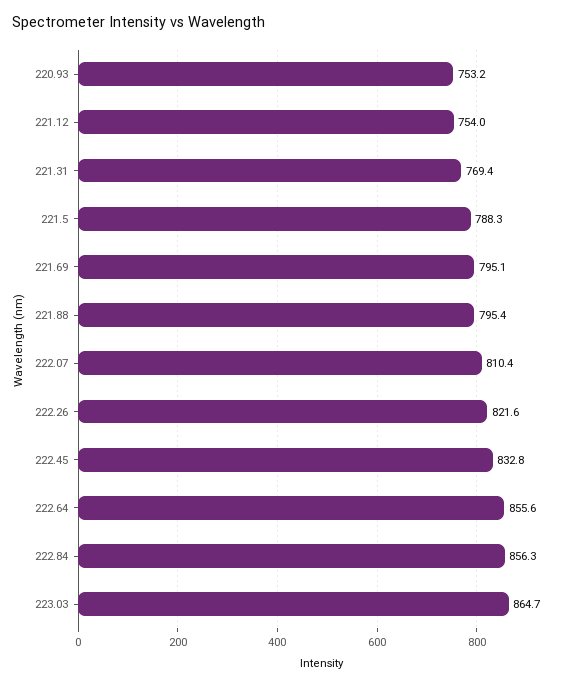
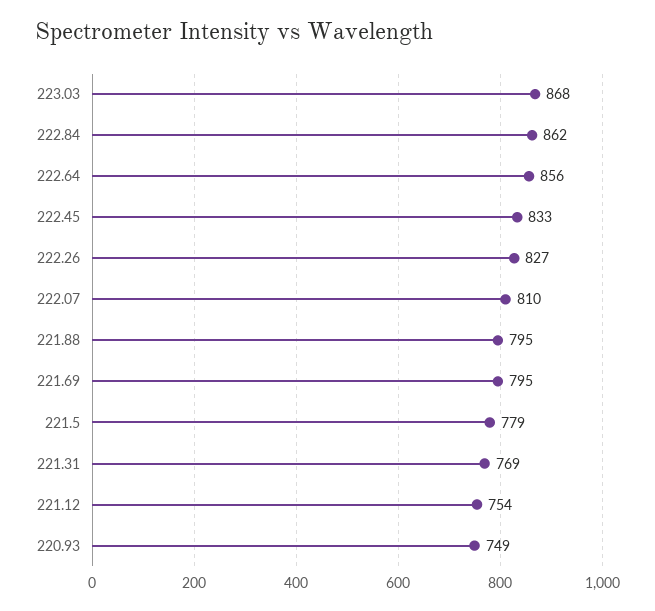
220.93: 753.2 -> 749
221.5: 788.3 -> 779
222.26: 821.6 -> 827
222.84: 856.3 -> 862
223.03: 864.7 -> 868

